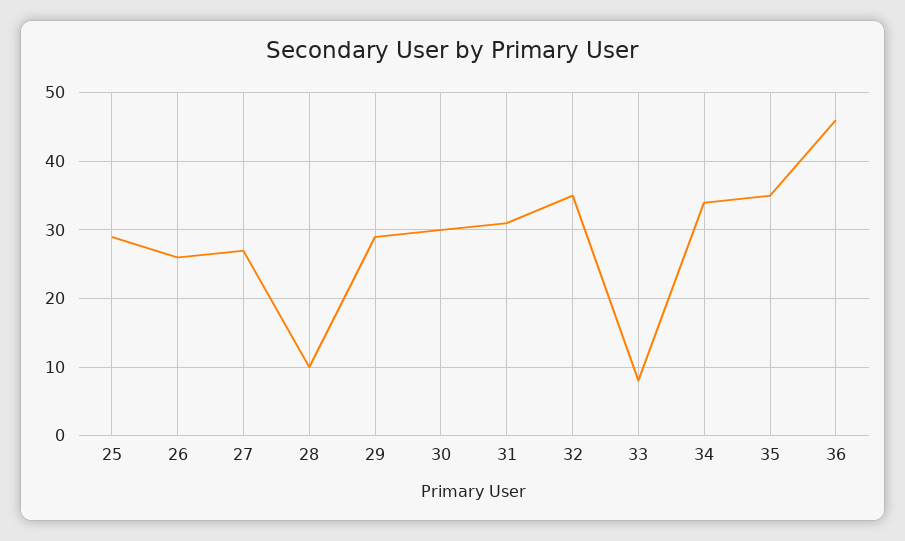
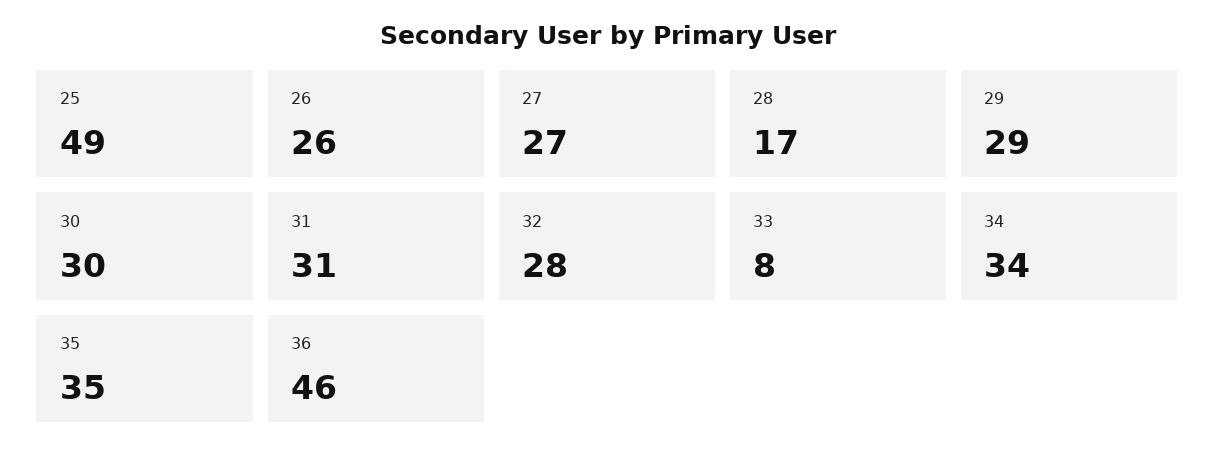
25: 29 -> 49
28: 10 -> 17
32: 35 -> 28

